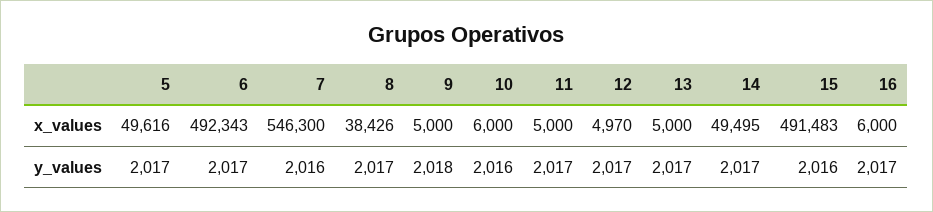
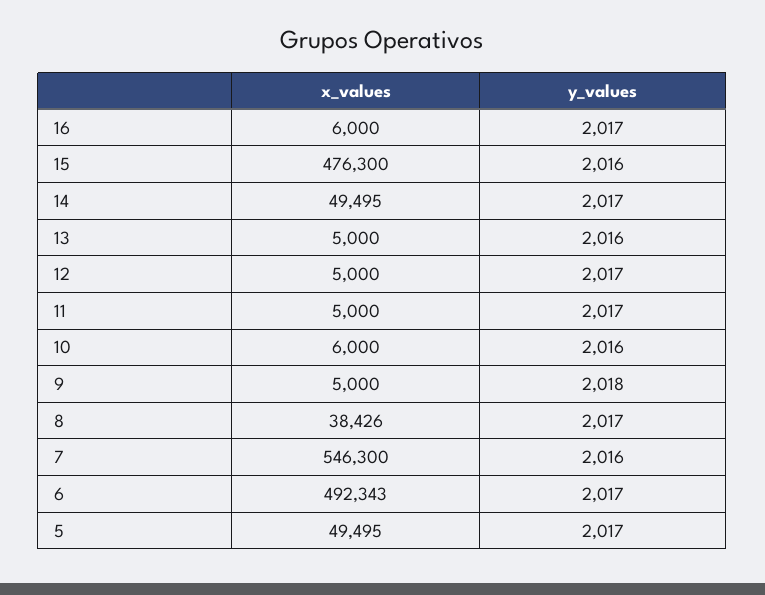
5, x_values: 49616 -> 49495
12, x_values: 4970 -> 5000
15, x_values: 491483 -> 476300
13, y_values: 2017 -> 2016

